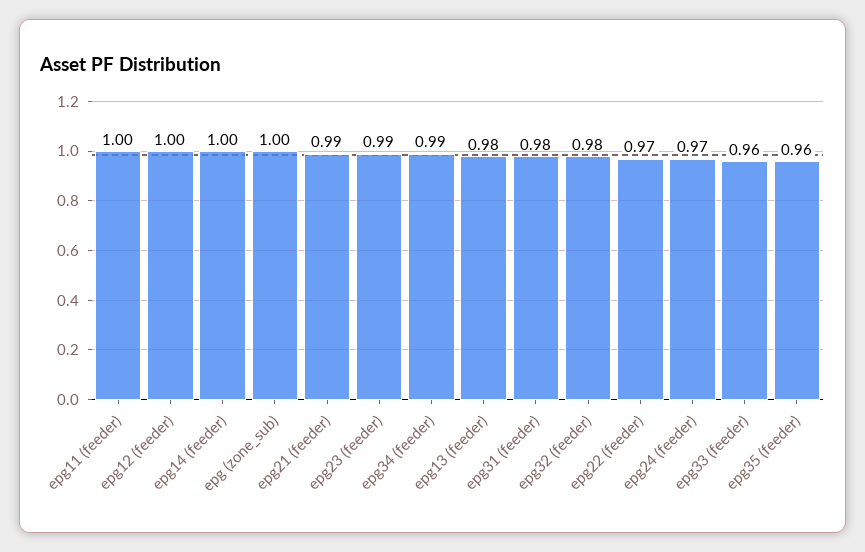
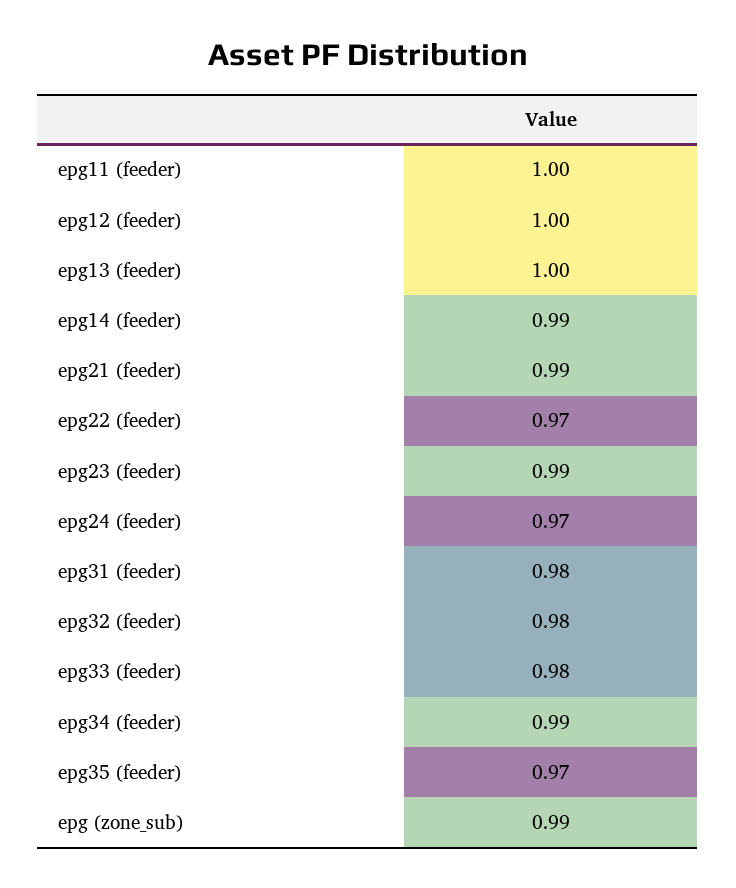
epg14 (feeder): 1 -> 0.99
epg (zone_sub): 1 -> 0.99
epg13 (feeder): 0.98 -> 1
epg33 (feeder): 0.96 -> 0.98
epg35 (feeder): 0.96 -> 0.97

